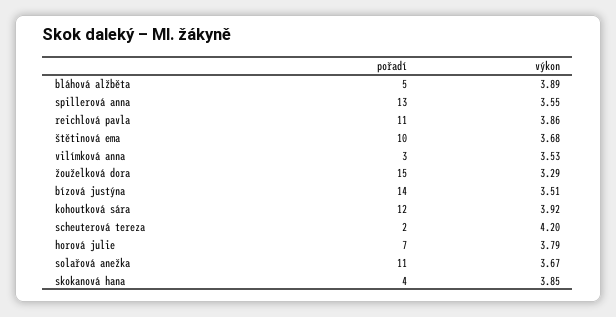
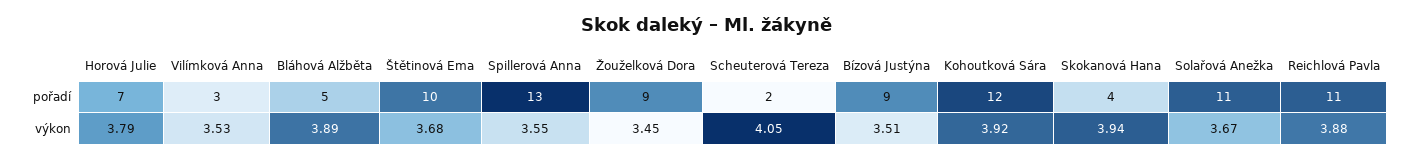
výkon, reichlová pavla: 3.86 -> 3.88
pořadí, žouželková dora: 15 -> 9
výkon, žouželková dora: 3.29 -> 3.45
pořadí, bízová justýna: 14 -> 9
výkon, scheuterová tereza: 4.2 -> 4.05
výkon, skokanová hana: 3.85 -> 3.94

